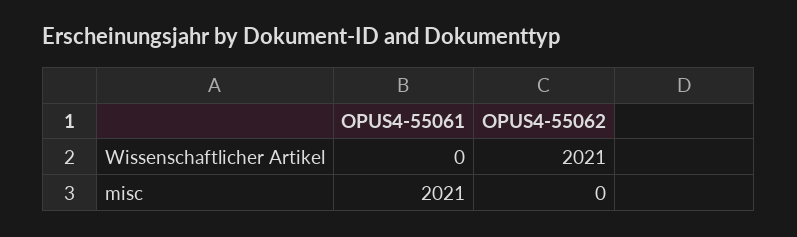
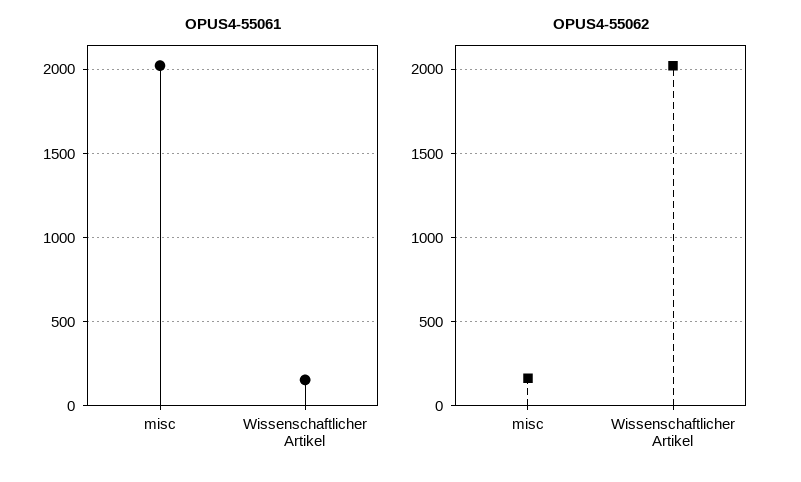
OPUS4-55061, Wissenschaftlicher Artikel: 0 -> 150
OPUS4-55062, misc: 0 -> 150

